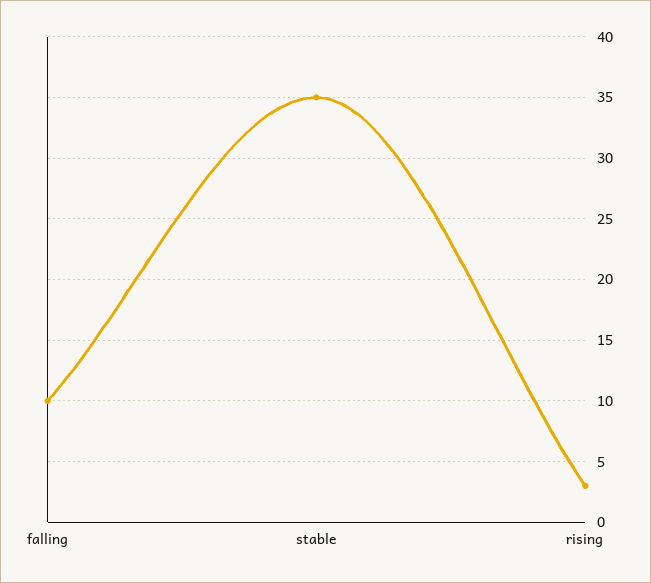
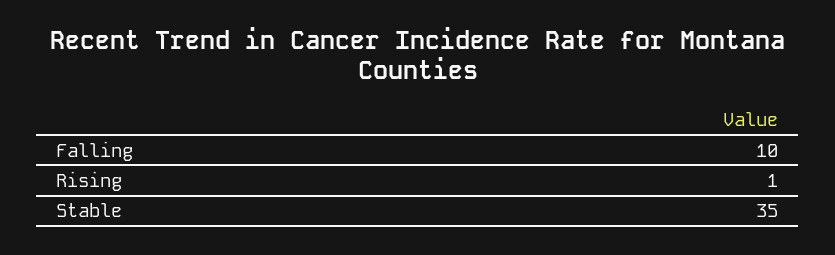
rising: 3 -> 1

